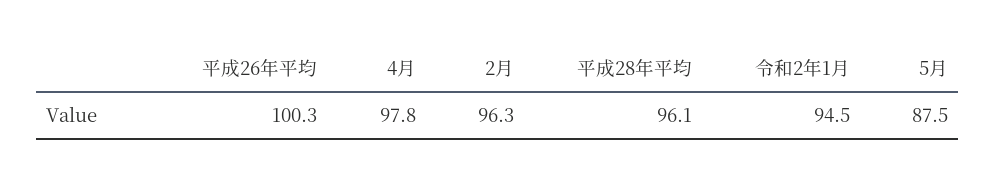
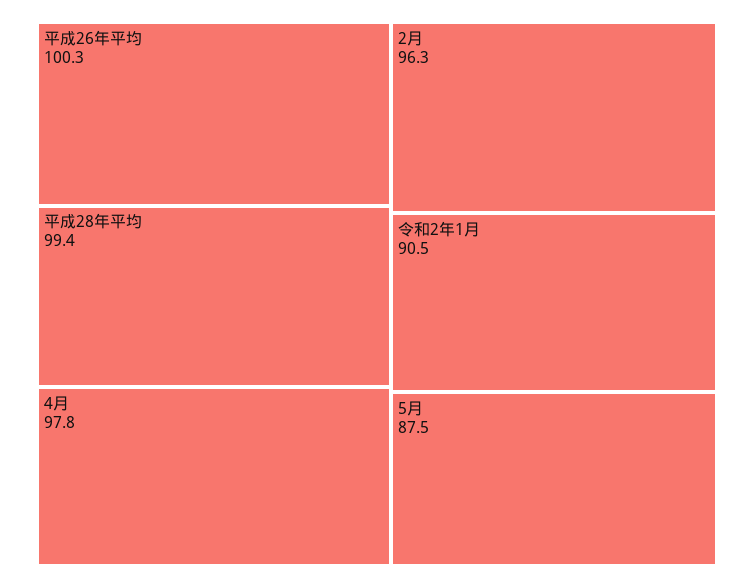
平成28年平均: 96.1 -> 99.4
令和2年1月: 94.5 -> 90.5

